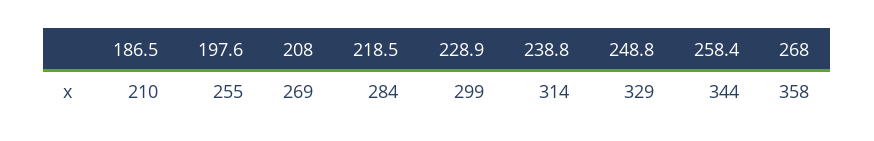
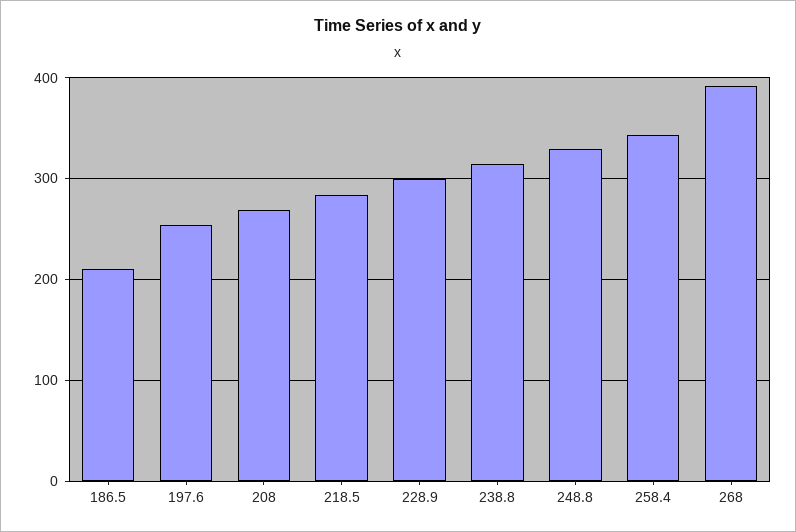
268: 358 -> 390

